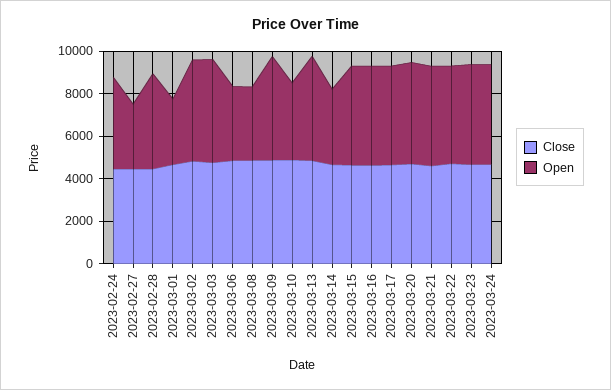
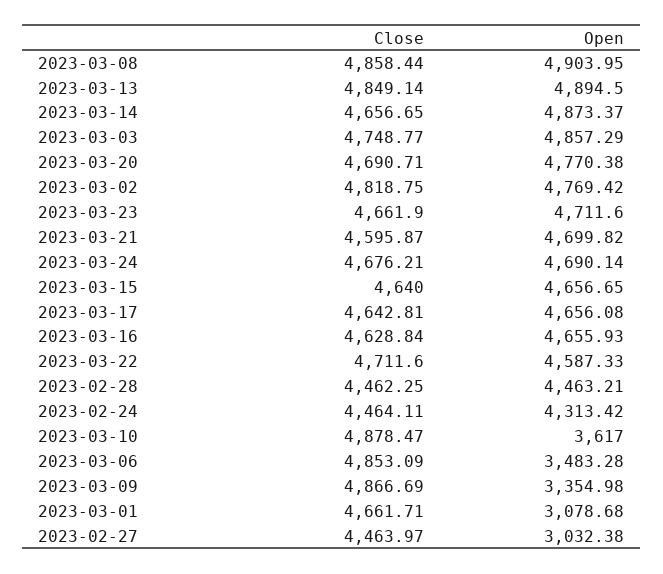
Open, 2023-03-08: 3500 -> 4903.95
Open, 2023-03-09: 5000 -> 3354.98
Open, 2023-03-14: 3500 -> 4873.37

